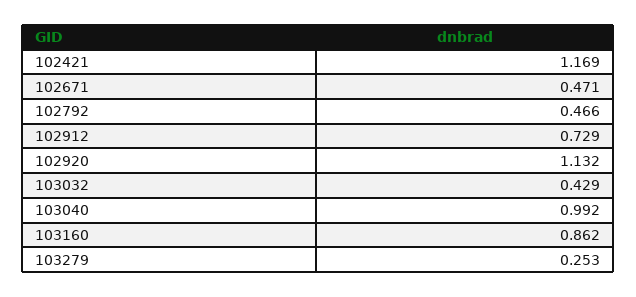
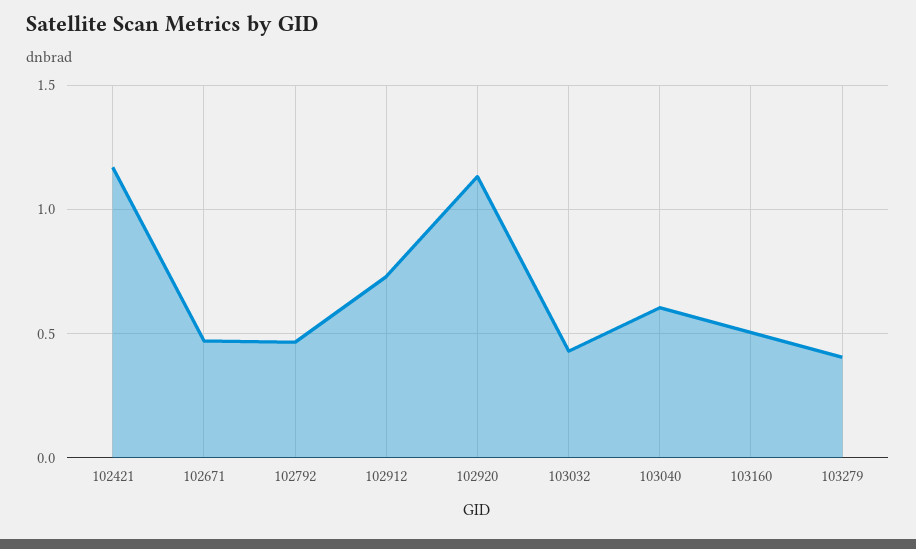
103040: 0.992 -> 0.6
103160: 0.862 -> 0.5
103279: 0.253 -> 0.4

